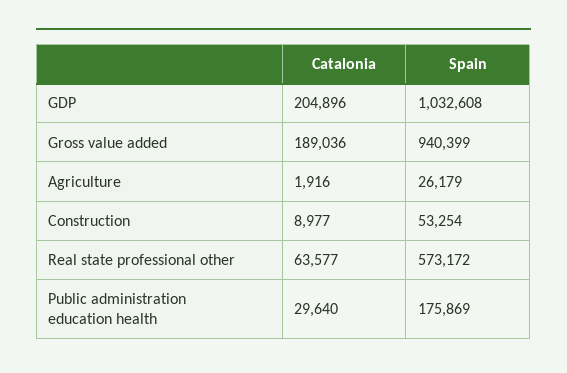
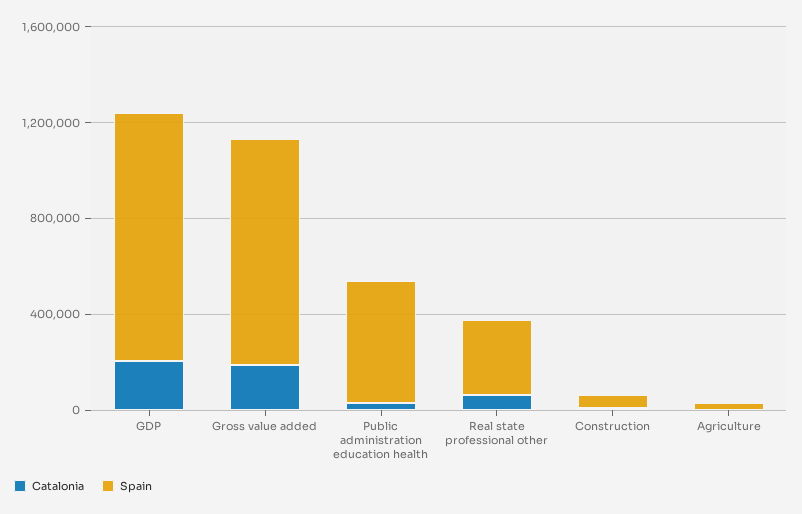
Spain, Real state professional other: 573172 -> 300000
Spain, Public administration education health: 175869 -> 500000

